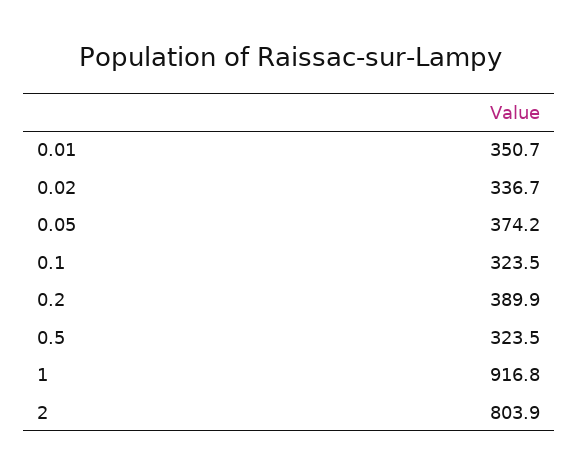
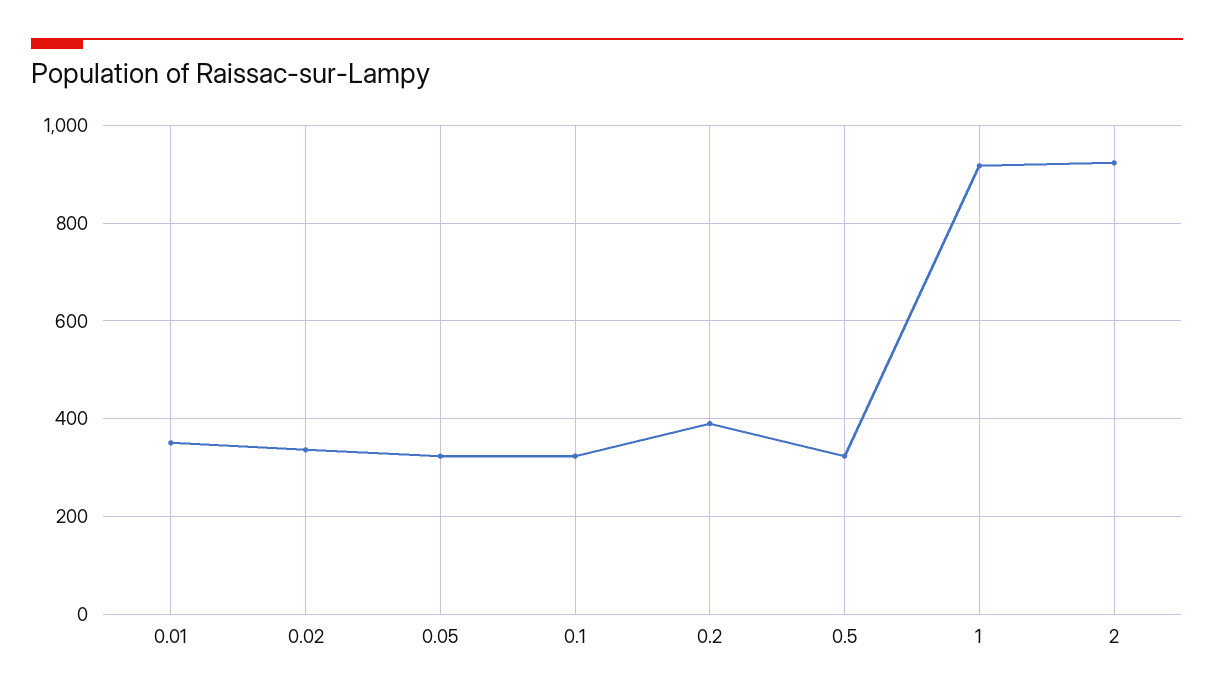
0.05: 374.2 -> 320
2: 803.9 -> 920

